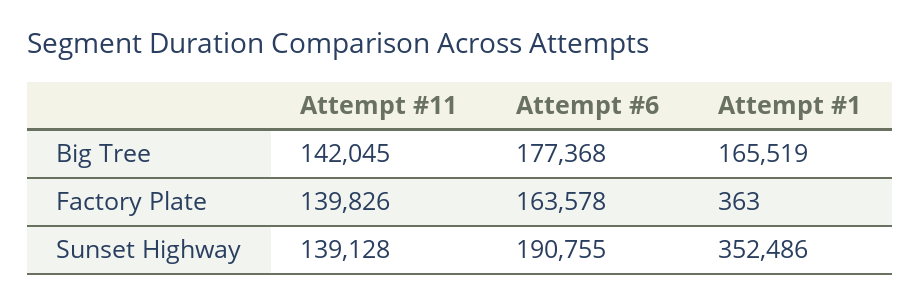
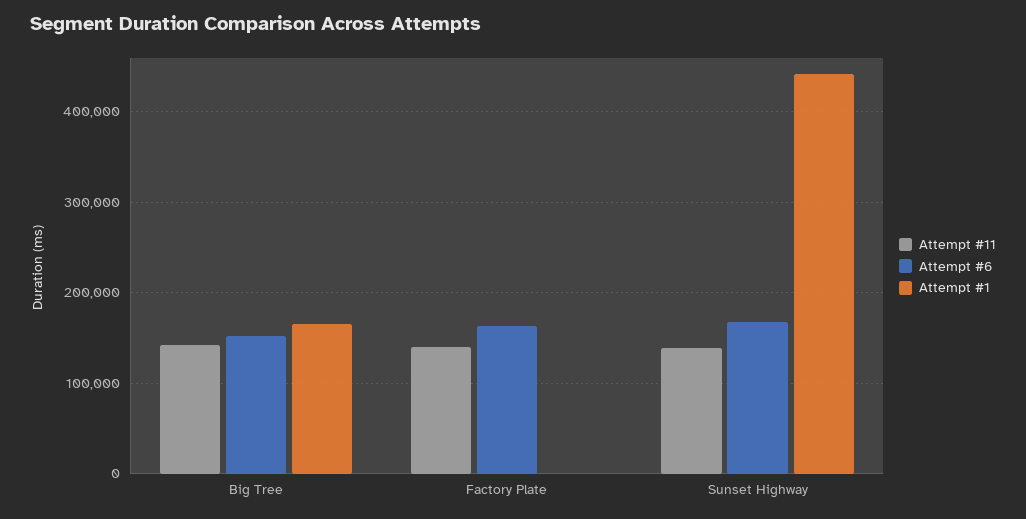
Attempt #6, Big Tree: 177368 -> 150000
Attempt #6, Sunset Highway: 190755 -> 170000
Attempt #1, Sunset Highway: 352486 -> 440000

